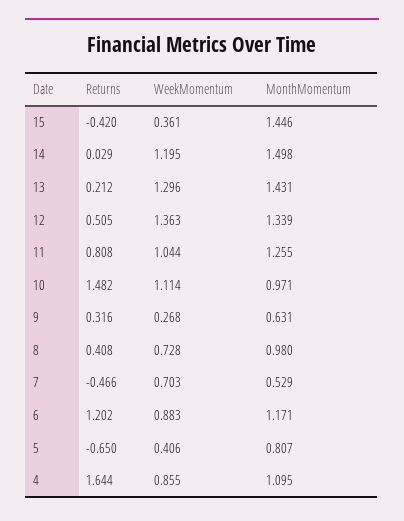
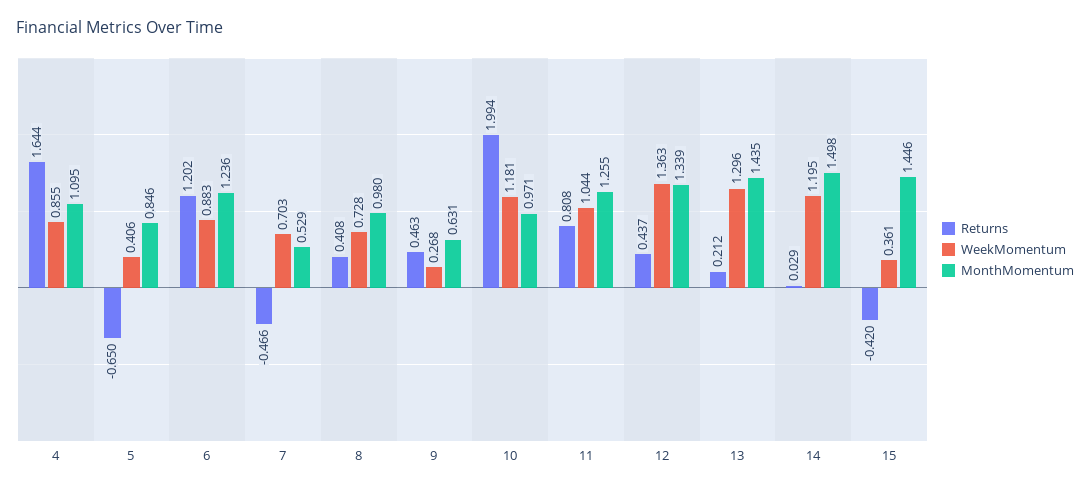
MonthMomentum, 13: 1.431 -> 1.435
Returns, 12: 0.505 -> 0.437
Returns, 10: 1.482 -> 1.994
WeekMomentum, 10: 1.114 -> 1.181
Returns, 9: 0.316 -> 0.463
MonthMomentum, 6: 1.171 -> 1.236
MonthMomentum, 5: 0.807 -> 0.846

